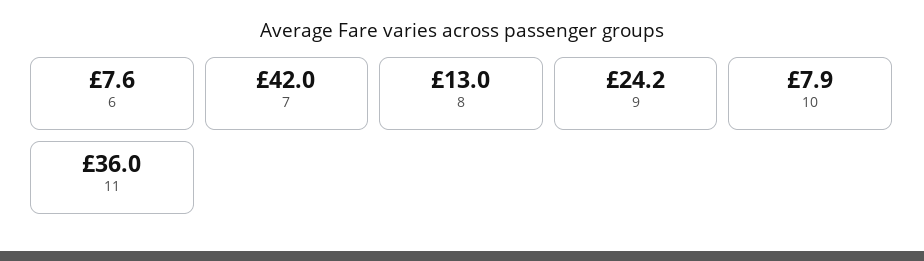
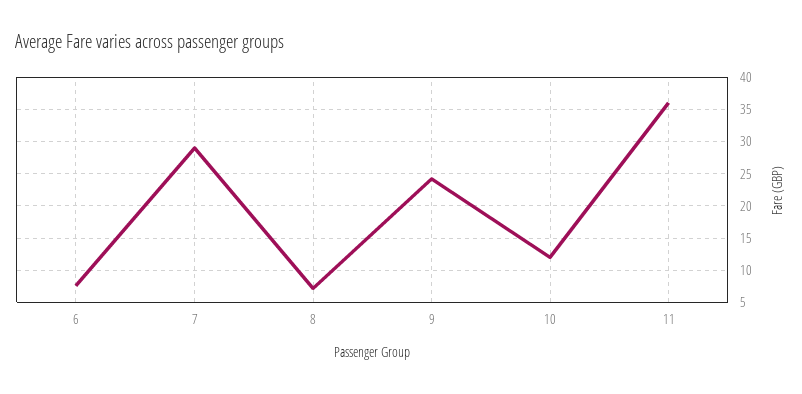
7: 42 -> 29
8: 13 -> 7
10: 7.9 -> 12

